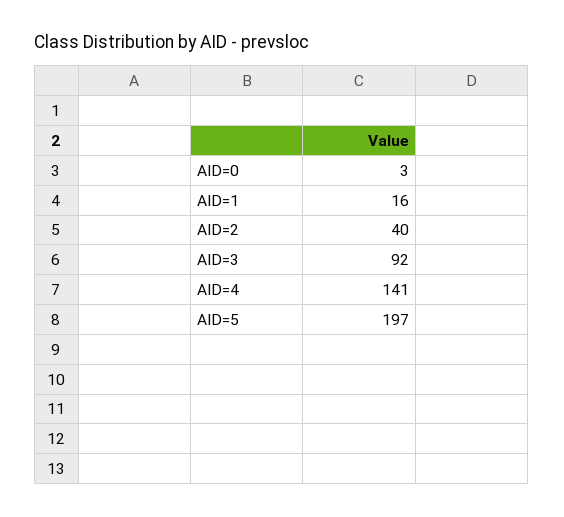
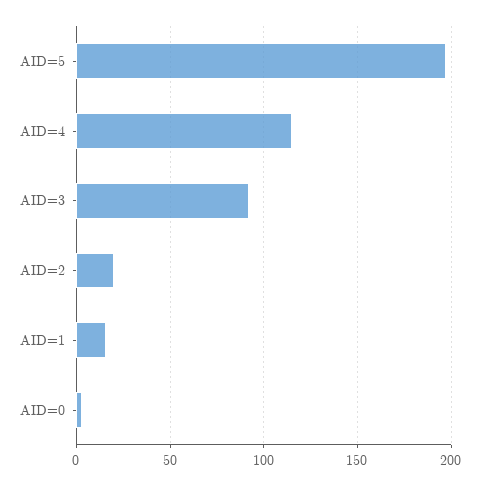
AID=2: 40 -> 20
AID=4: 141 -> 115

